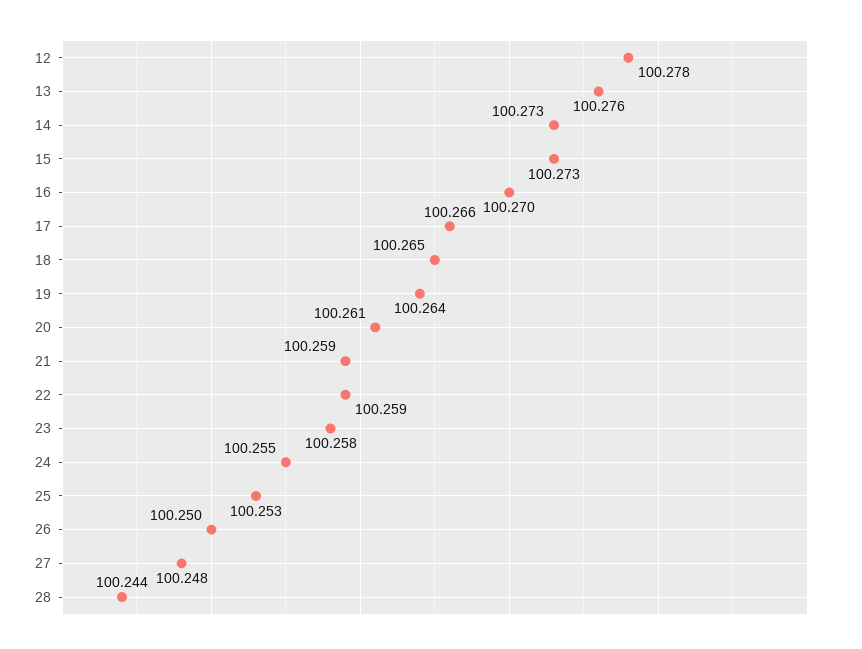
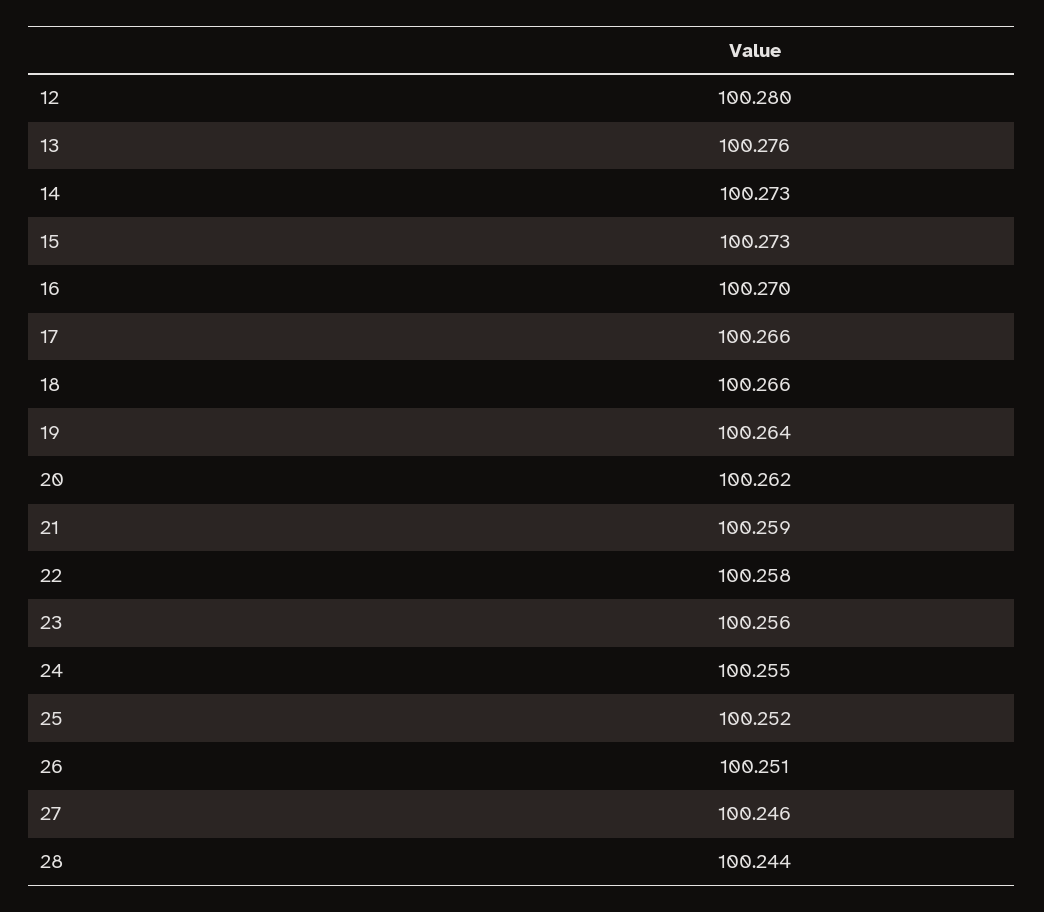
12: 100.278 -> 100.28
18: 100.265 -> 100.266
20: 100.261 -> 100.262
22: 100.259 -> 100.258
23: 100.258 -> 100.256
25: 100.253 -> 100.252
26: 100.25 -> 100.251
27: 100.248 -> 100.246

